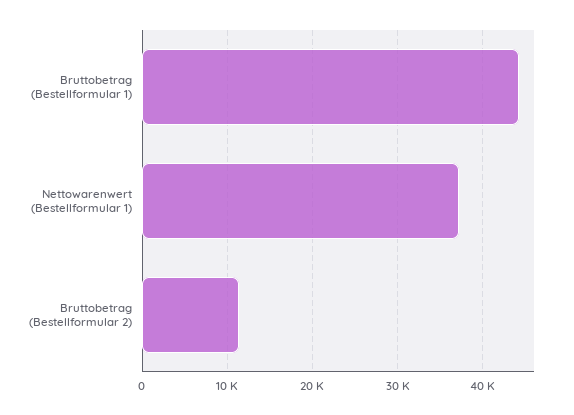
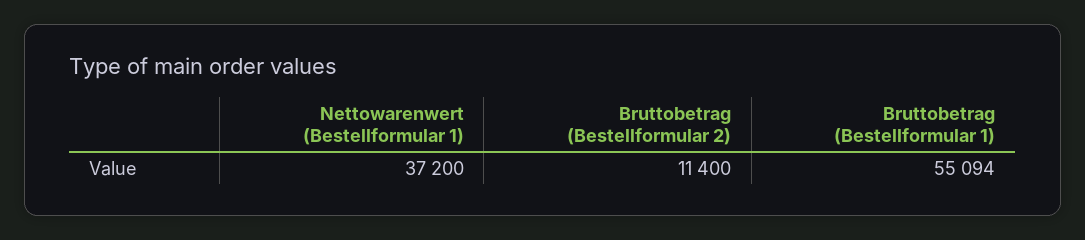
Bruttobetrag (Bestellformular 1): 44000 -> 55094

